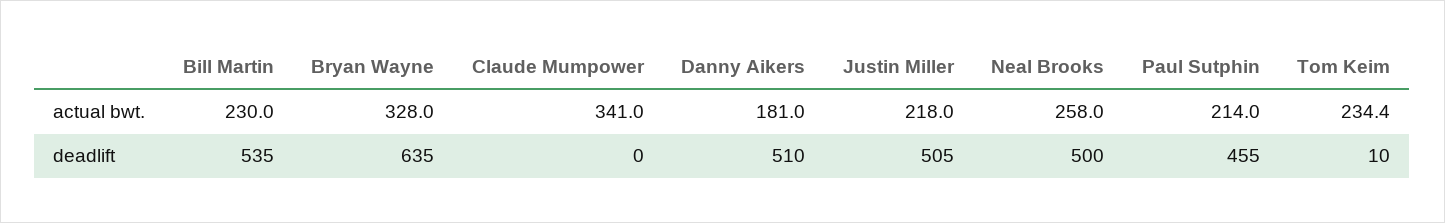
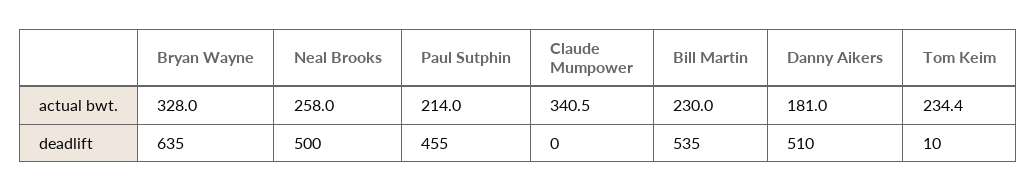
Claude Mumpower, actual bwt.: 341 -> 340.5
Justin Miller, actual bwt.: 218 -> none
Justin Miller, deadlift: 505 -> none

